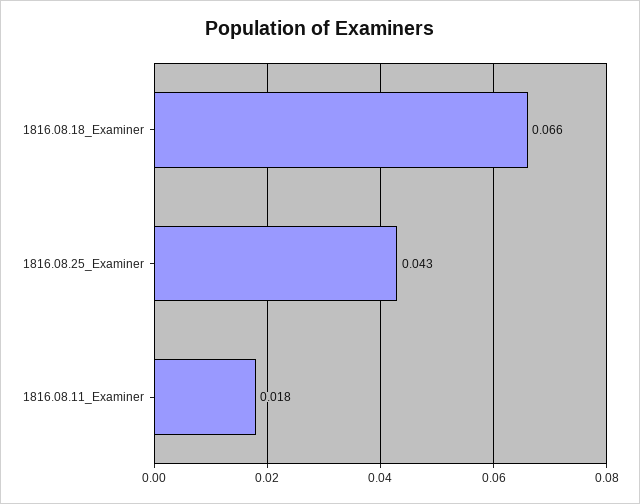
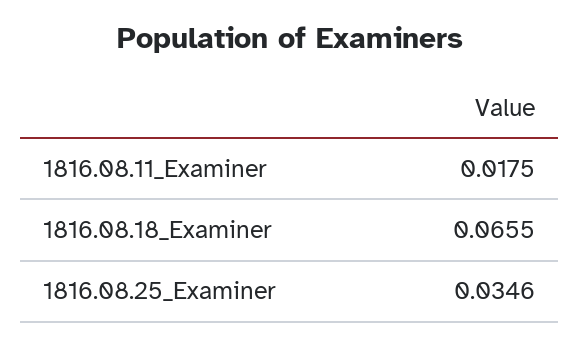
1816.08.25_Examiner: 0.043 -> 0.0346

